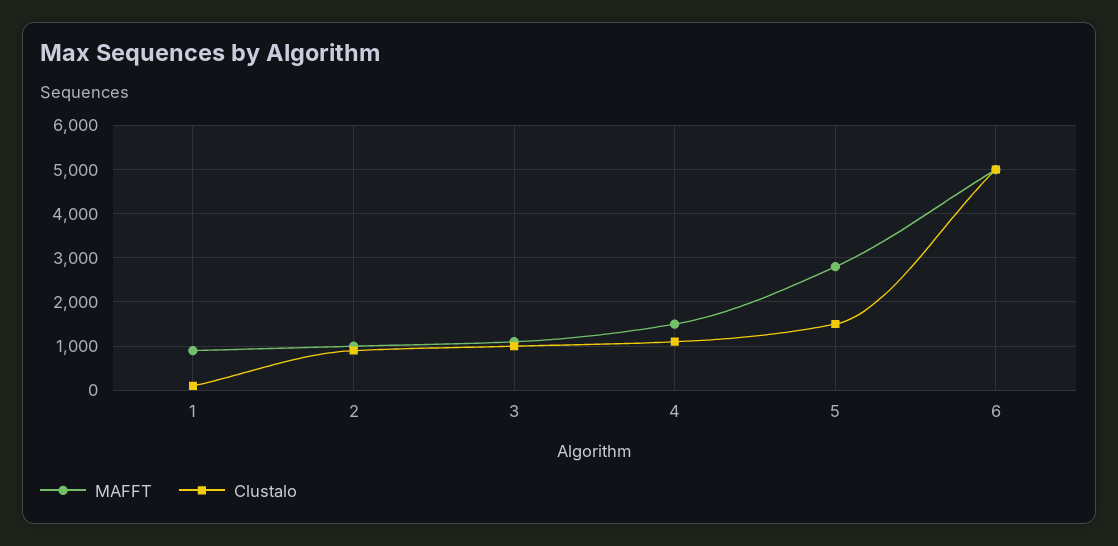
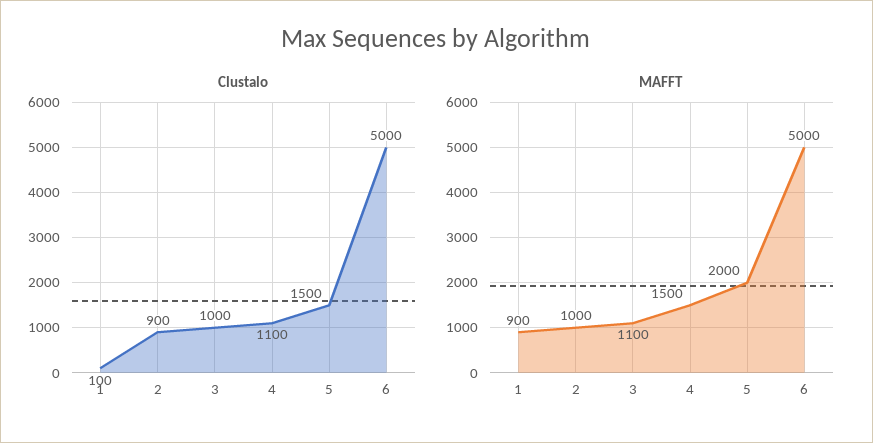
MAFFT, 5: 2800 -> 2000

